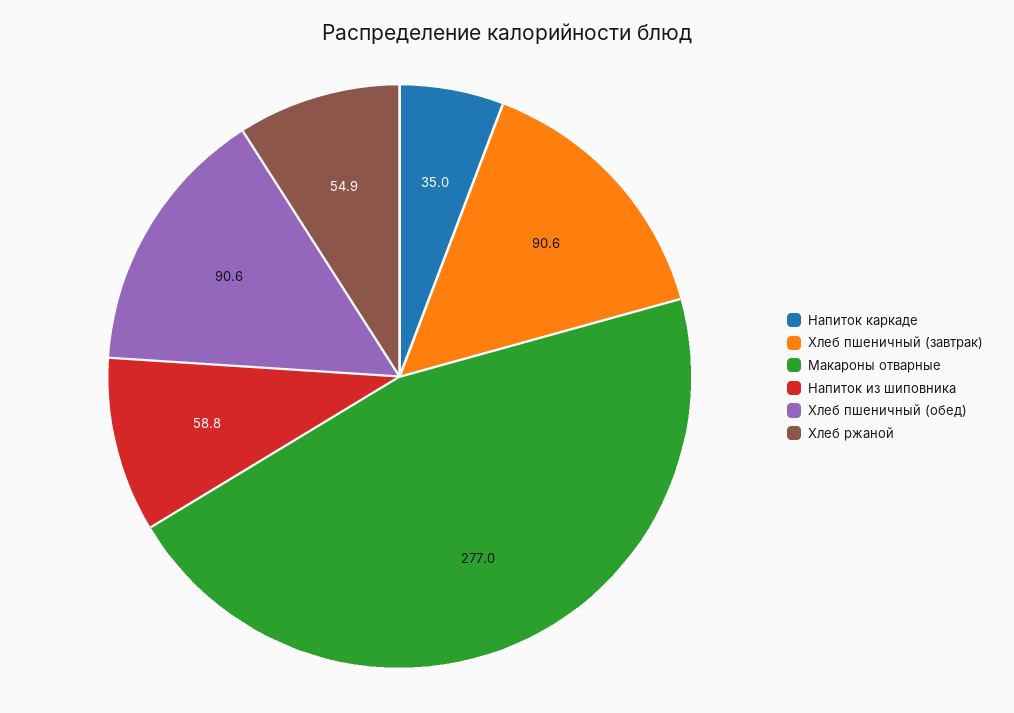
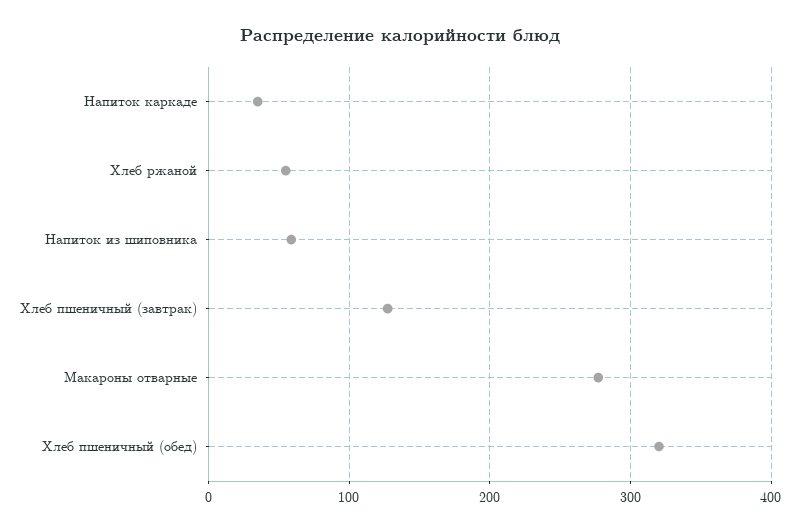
Хлеб пшеничный (завтрак): 90.6 -> 130
Хлеб пшеничный (обед): 90.6 -> 320

